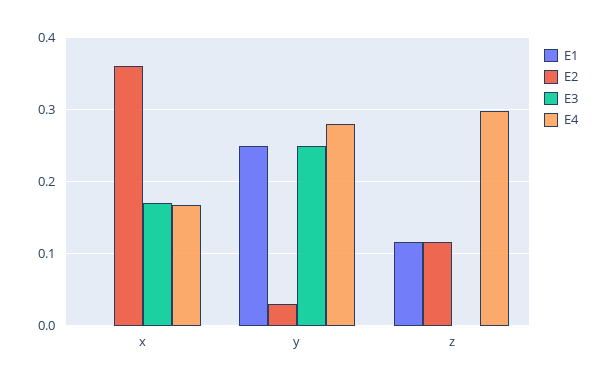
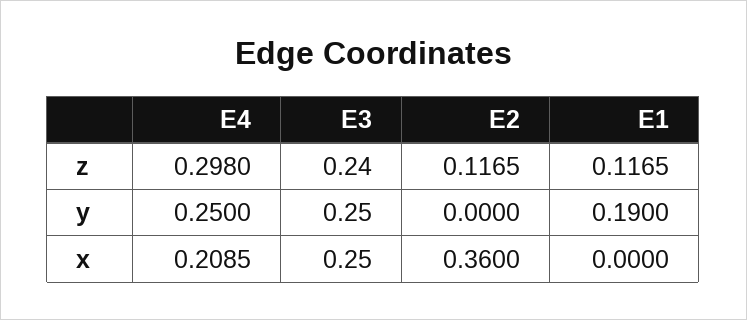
E3, x: 0.17 -> 0.25
E4, x: 0.17 -> 0.2085
E1, y: 0.25 -> 0.19
E2, y: 0.03 -> 0
E4, y: 0.28 -> 0.25
E3, z: 0 -> 0.24

